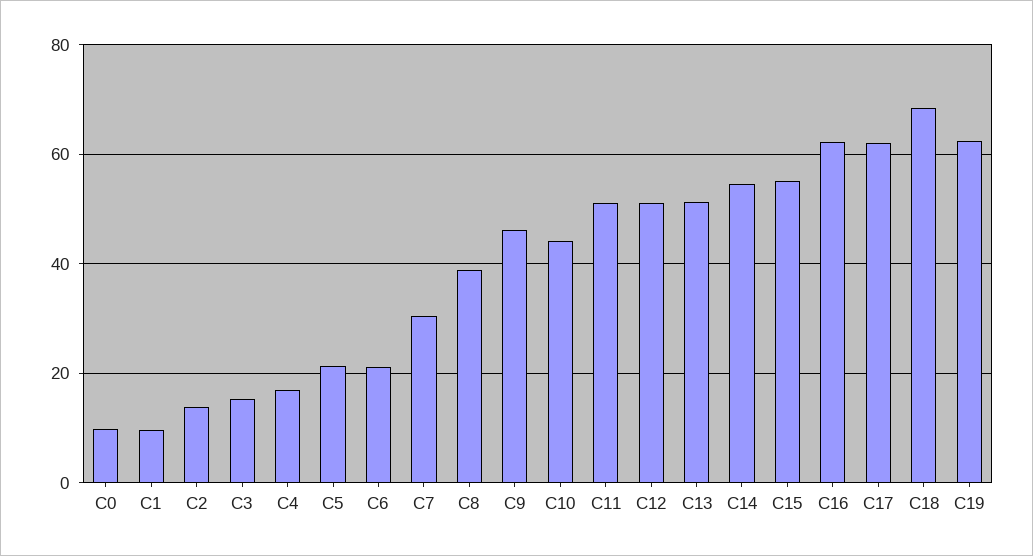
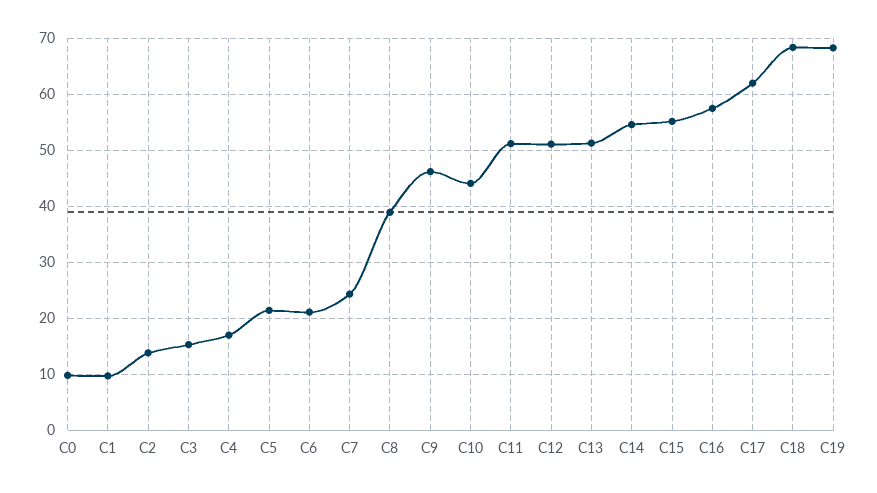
C7: 30 -> 24
C16: 62 -> 58
C19: 62 -> 68

